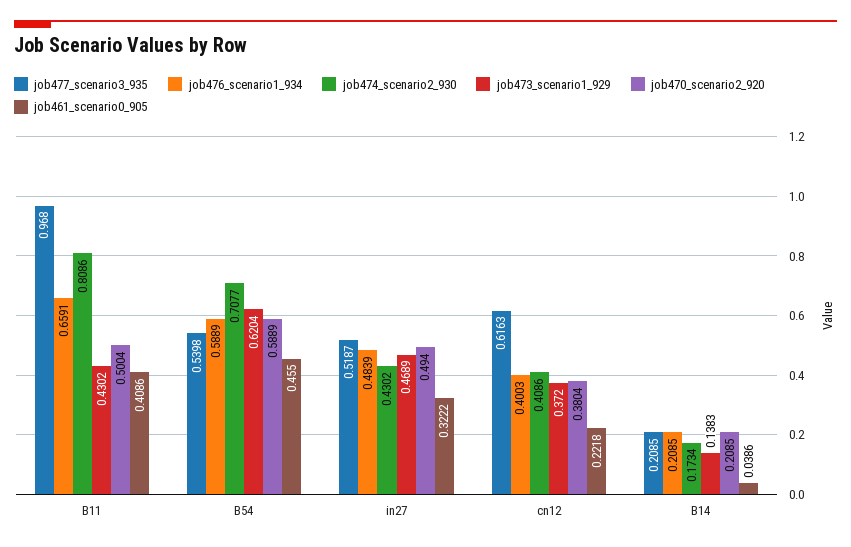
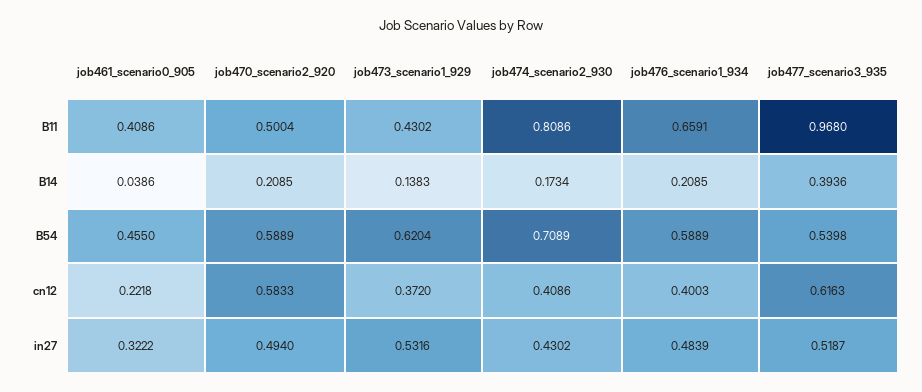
job474_scenario2_930, B54: 0.7077 -> 0.7089
job473_scenario1_929, in27: 0.4689 -> 0.5316
job470_scenario2_920, cn12: 0.3804 -> 0.5833
job477_scenario3_935, B14: 0.2085 -> 0.3936

